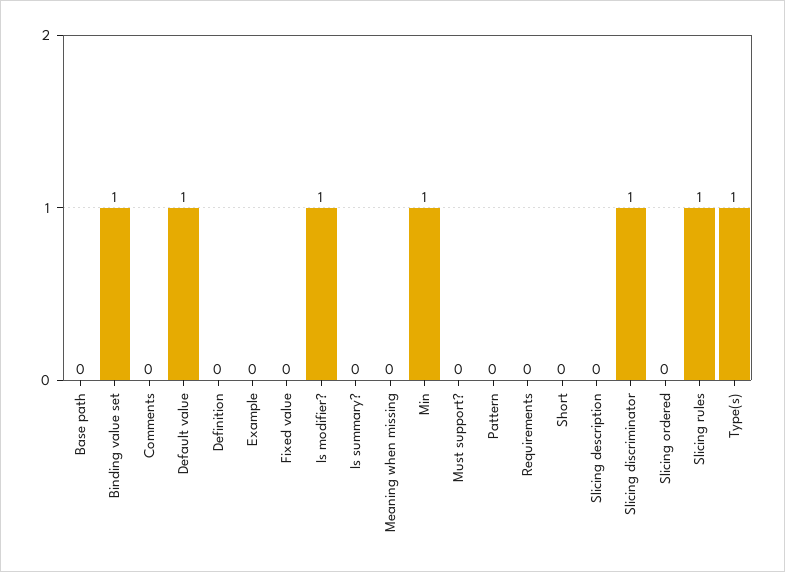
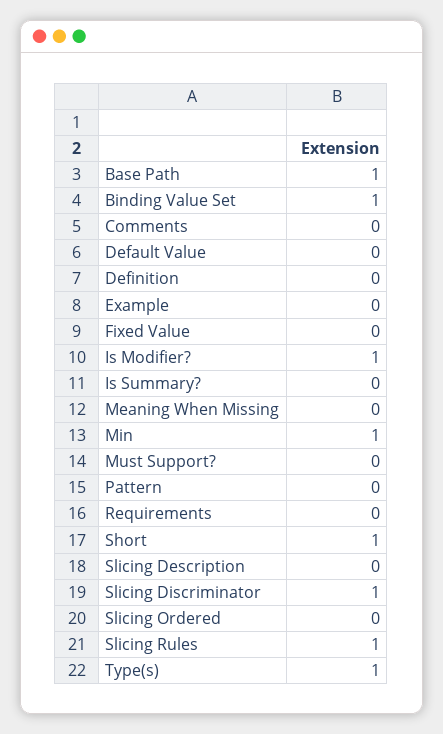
Base path: 0 -> 1
Default value: 1 -> 0
Short: 0 -> 1

